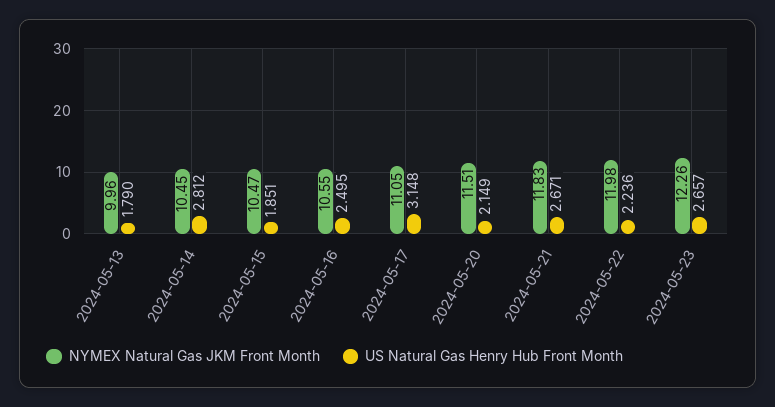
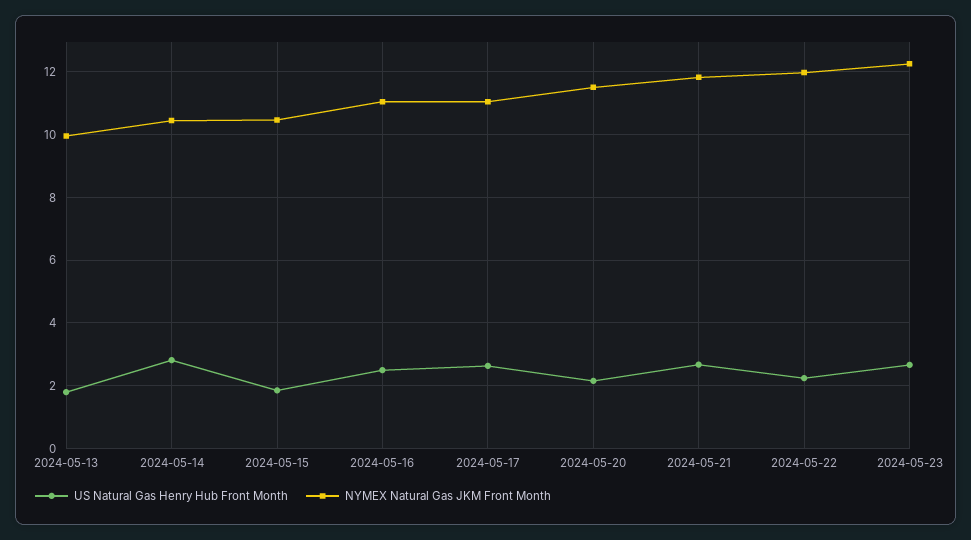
NYMEX Natural Gas JKM Front Month, 2024-05-16: 10.55 -> 11
US Natural Gas Henry Hub Front Month, 2024-05-17: 3.148 -> 2.6

